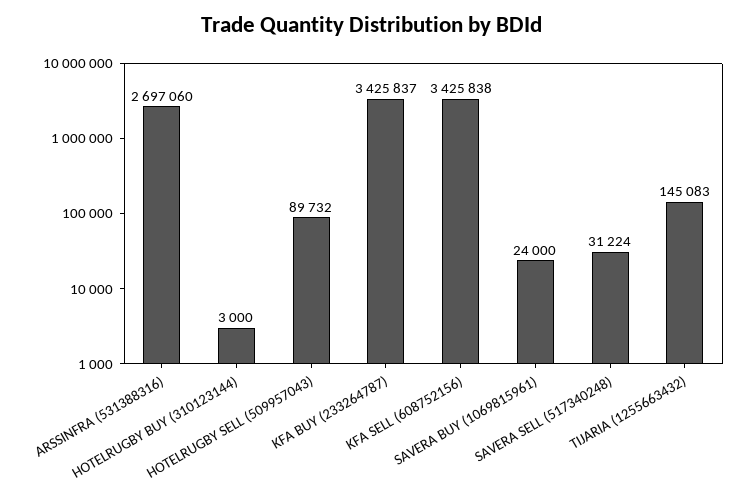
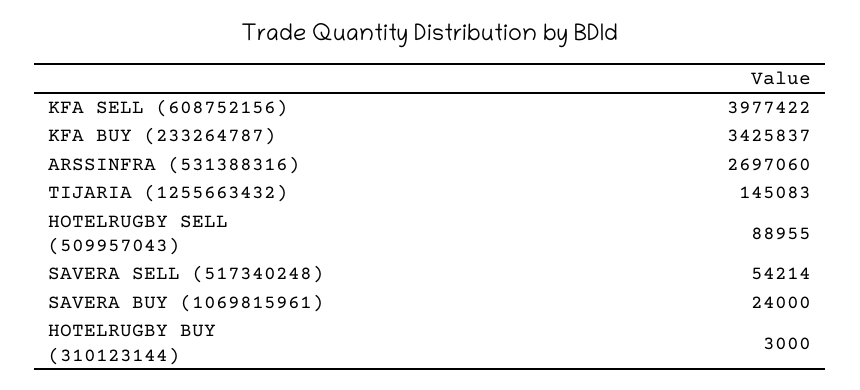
HOTELRUGBY SELL (509957043): 89732 -> 88955
KFA SELL (608752156): 3425838 -> 3977422
SAVERA SELL (517340248): 31224 -> 54214

